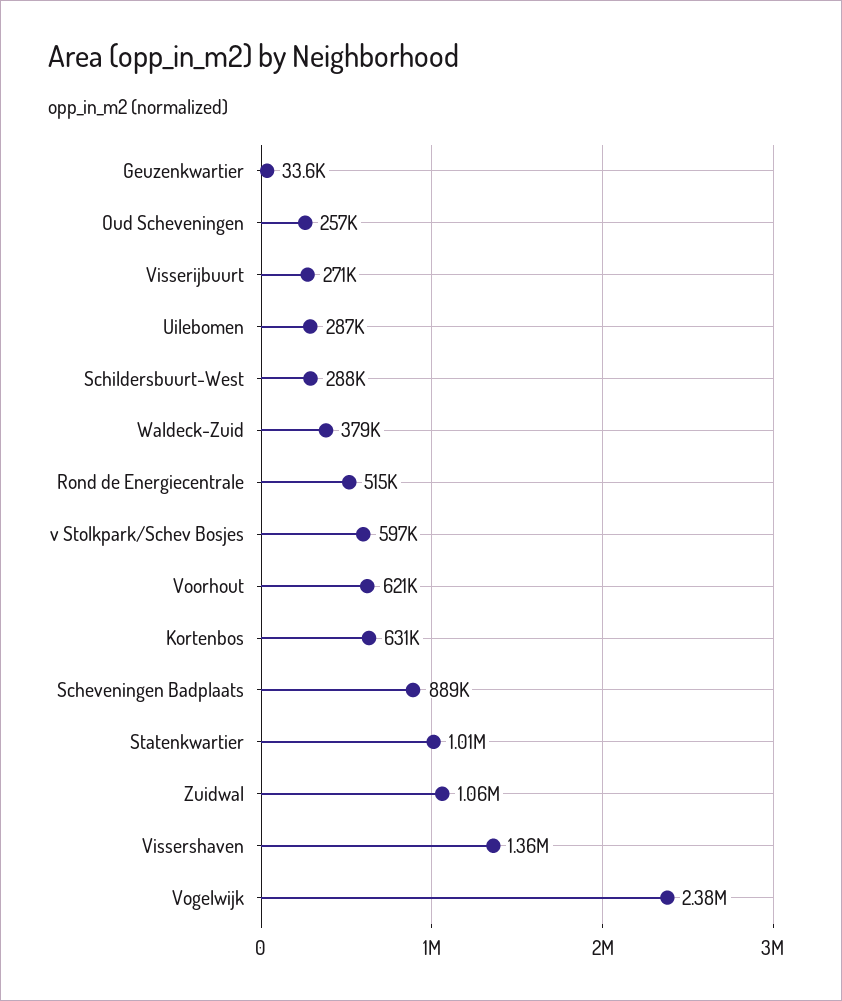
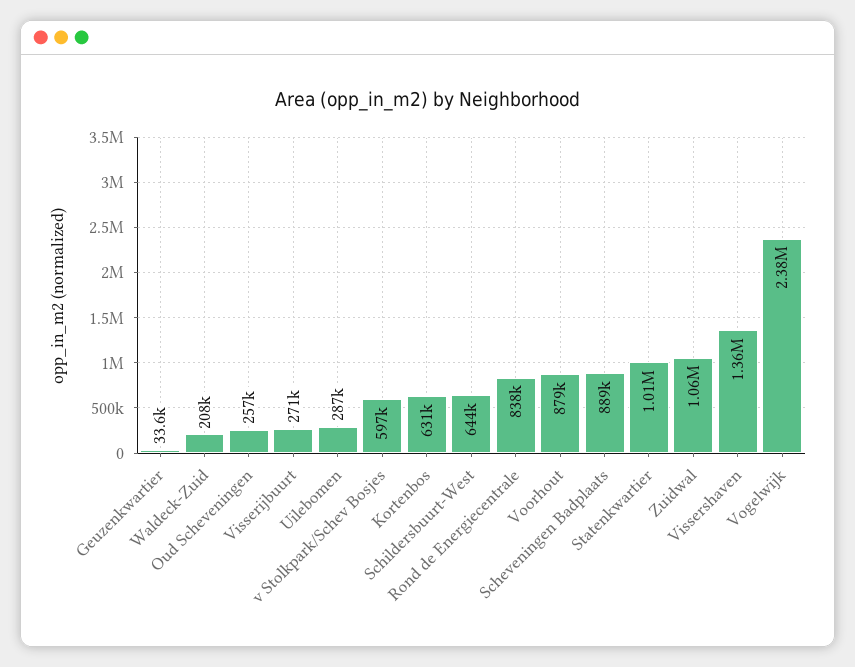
Schildersbuurt-West: 288000 -> 644000
Waldeck-Zuid: 379000 -> 208000
Rond de Energiecentrale: 515000 -> 838000
Voorhout: 621000 -> 879000

